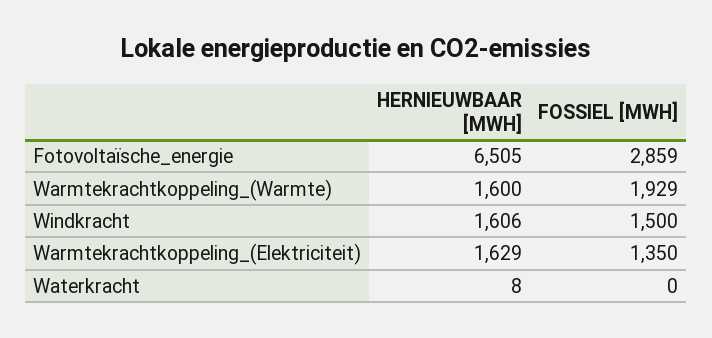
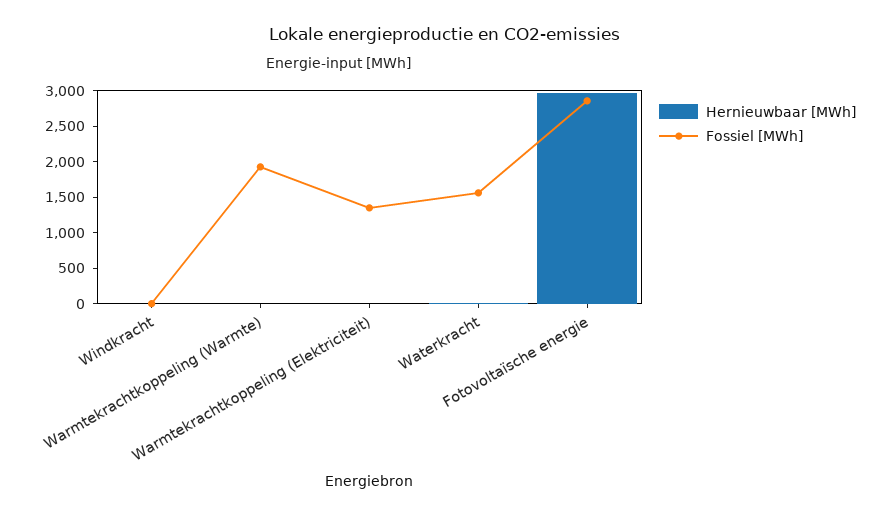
HERNIEUWBAAR [MWH], Fotovoltaïsche_energie: 6505 -> 3000
HERNIEUWBAAR [MWH], Warmtekrachtkoppeling_(Warmte): 1600 -> 0
HERNIEUWBAAR [MWH], Windkracht: 1606 -> 0
FOSSIEL [MWH], Windkracht: 1500 -> 0
HERNIEUWBAAR [MWH], Warmtekrachtkoppeling_(Elektriciteit): 1629 -> 0
FOSSIEL [MWH], Waterkracht: 0 -> 1500

